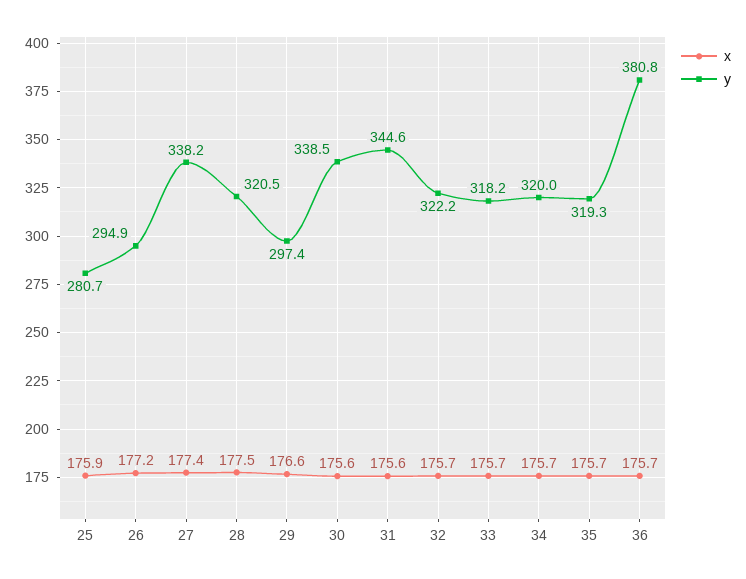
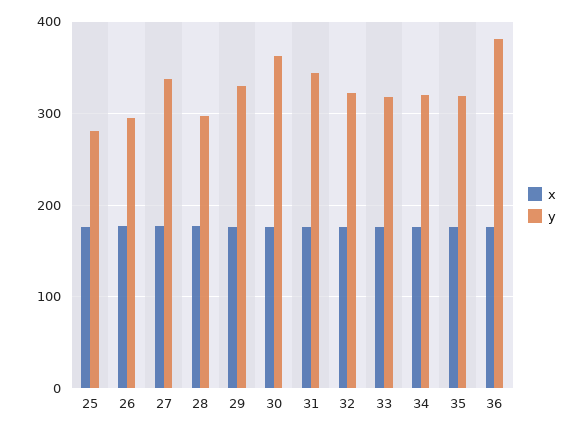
y, 28: 320.5 -> 300
y, 29: 297.4 -> 330
y, 30: 338.5 -> 360

